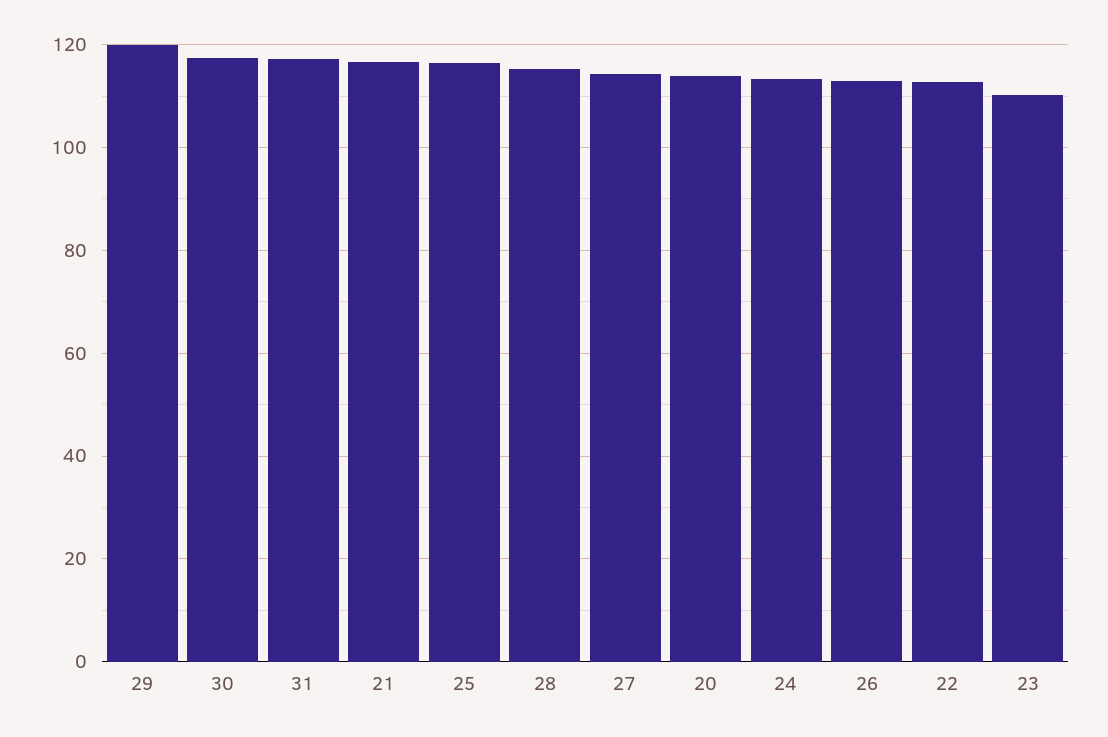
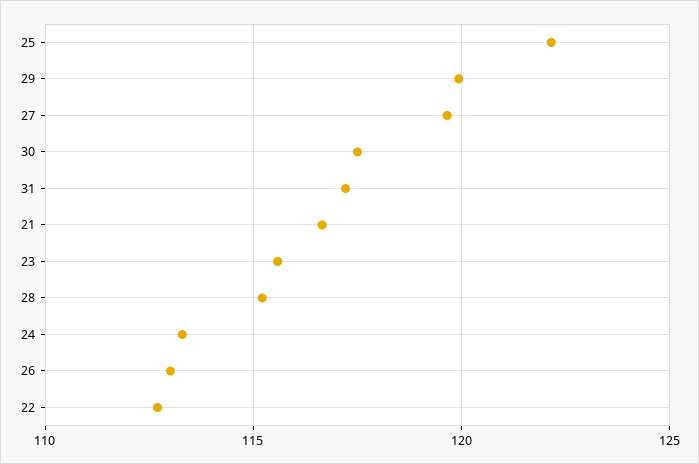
25: 116 -> 122
27: 114 -> 119.5
20: 114 -> none
23: 110 -> 115.5

